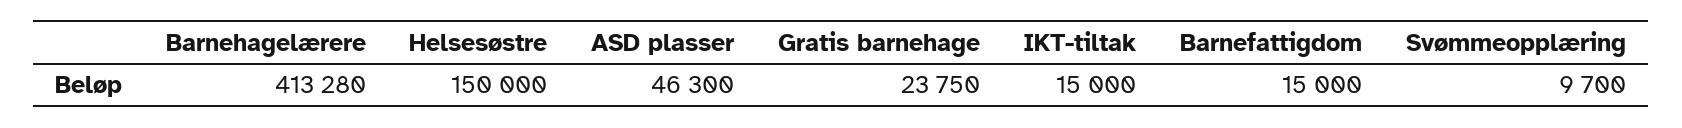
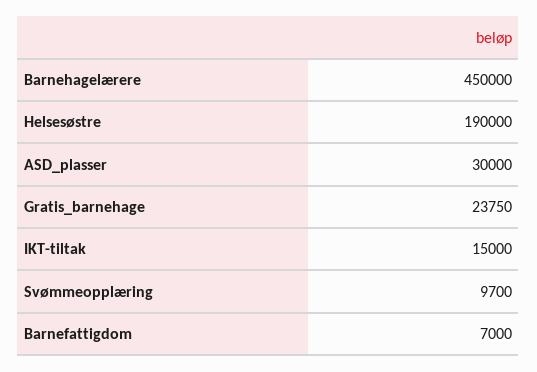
Barnehagelærere: 413280 -> 450000
Helsesøstre: 150000 -> 190000
ASD plasser: 46300 -> 30000
Barnefattigdom: 15000 -> 7000

